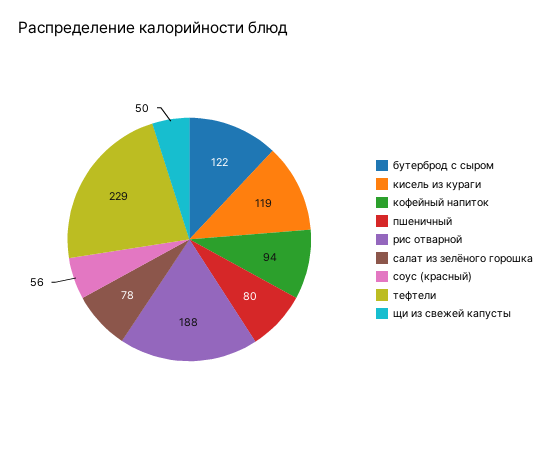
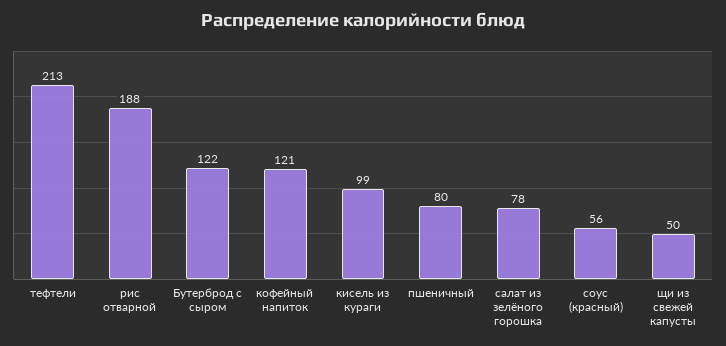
кисель из кураги: 119 -> 99
кофейный напиток: 94 -> 121
тефтели: 229 -> 213

